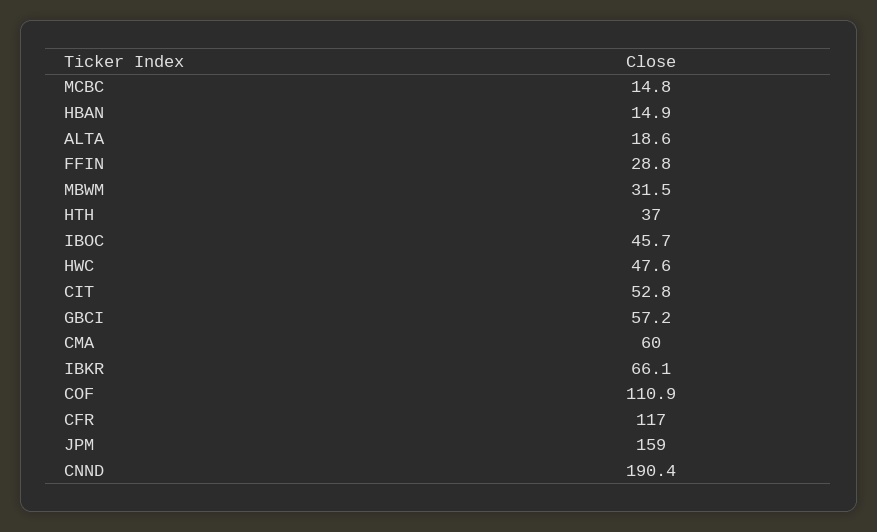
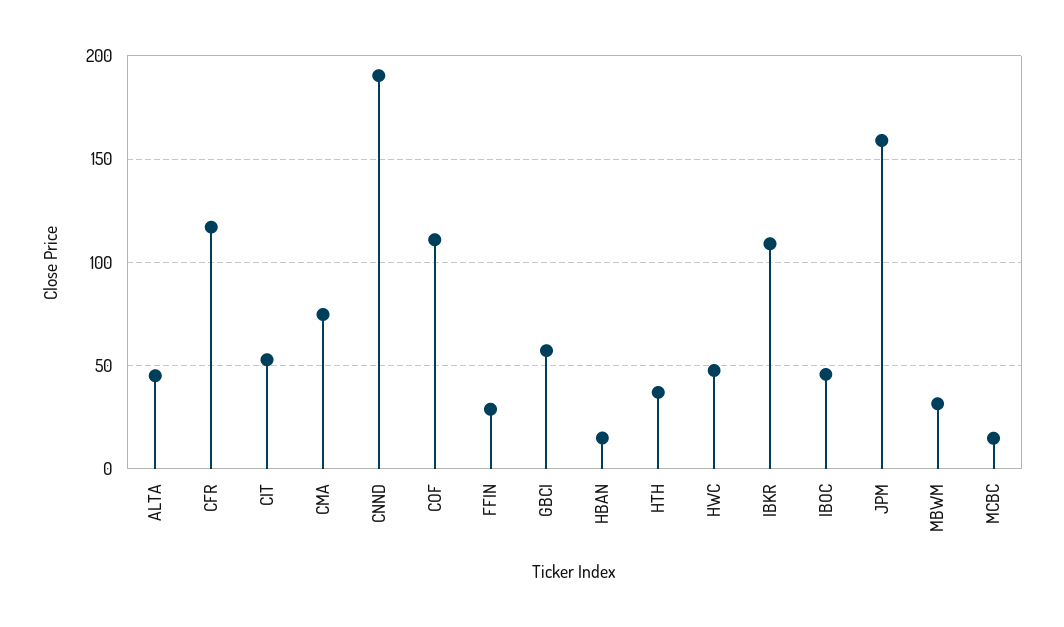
ALTA: 18.6 -> 45
CMA: 60 -> 75
IBKR: 66.1 -> 110

